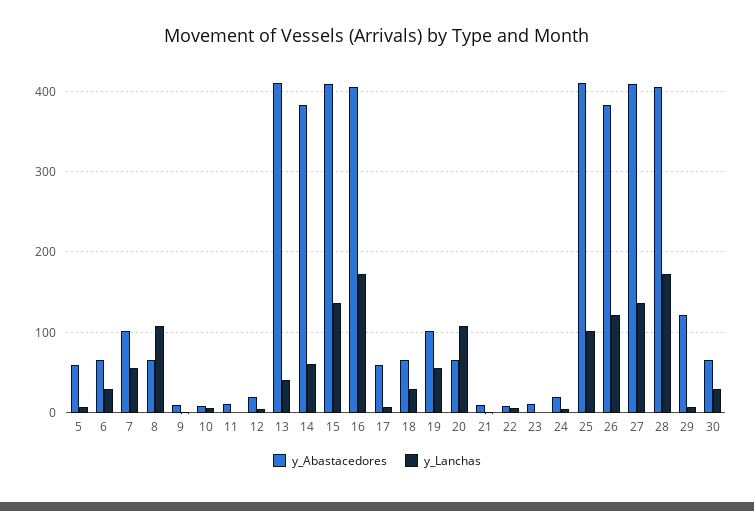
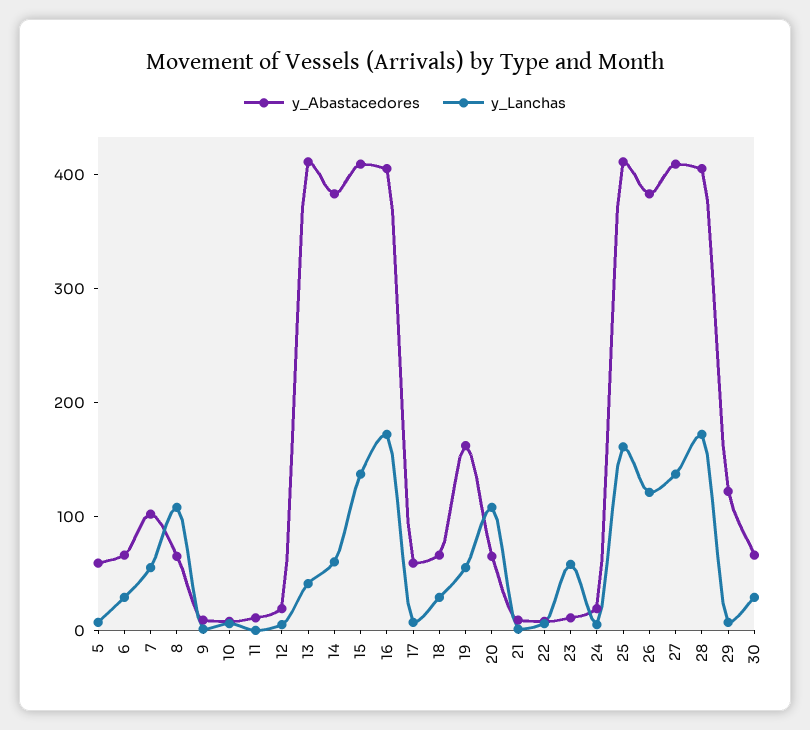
y_Abastacedores, 19: 100 -> 160
y_Lanchas, 23: 0 -> 60
y_Lanchas, 25: 100 -> 160

